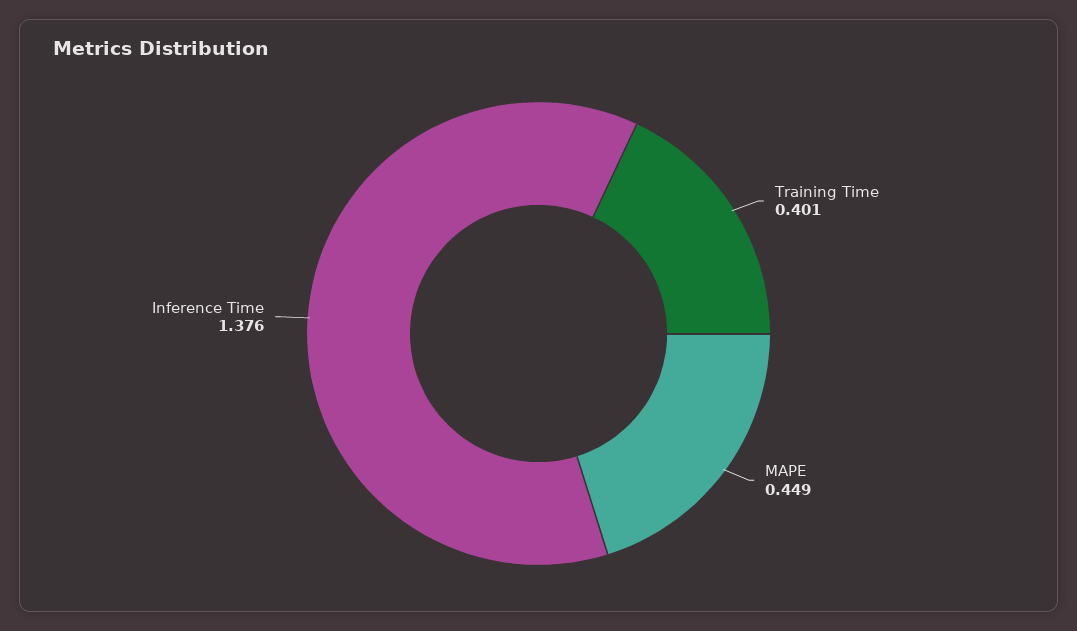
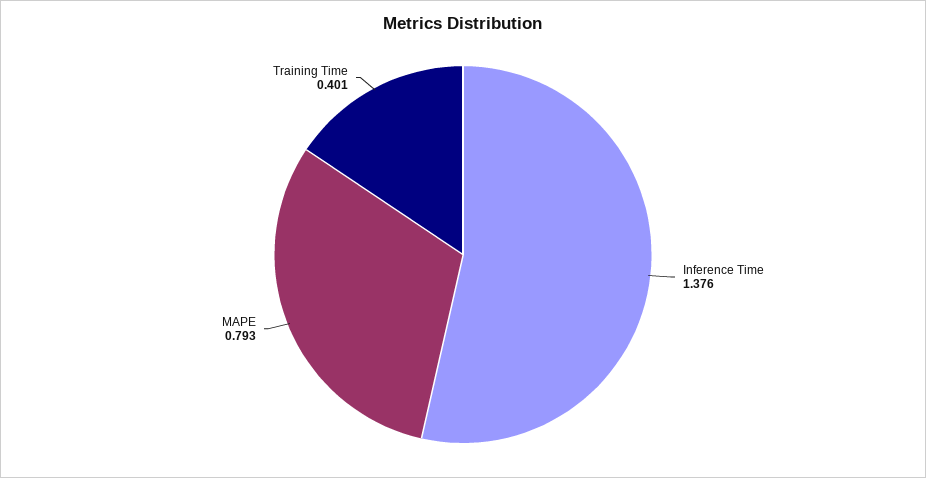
MAPE: 0.449 -> 0.793

